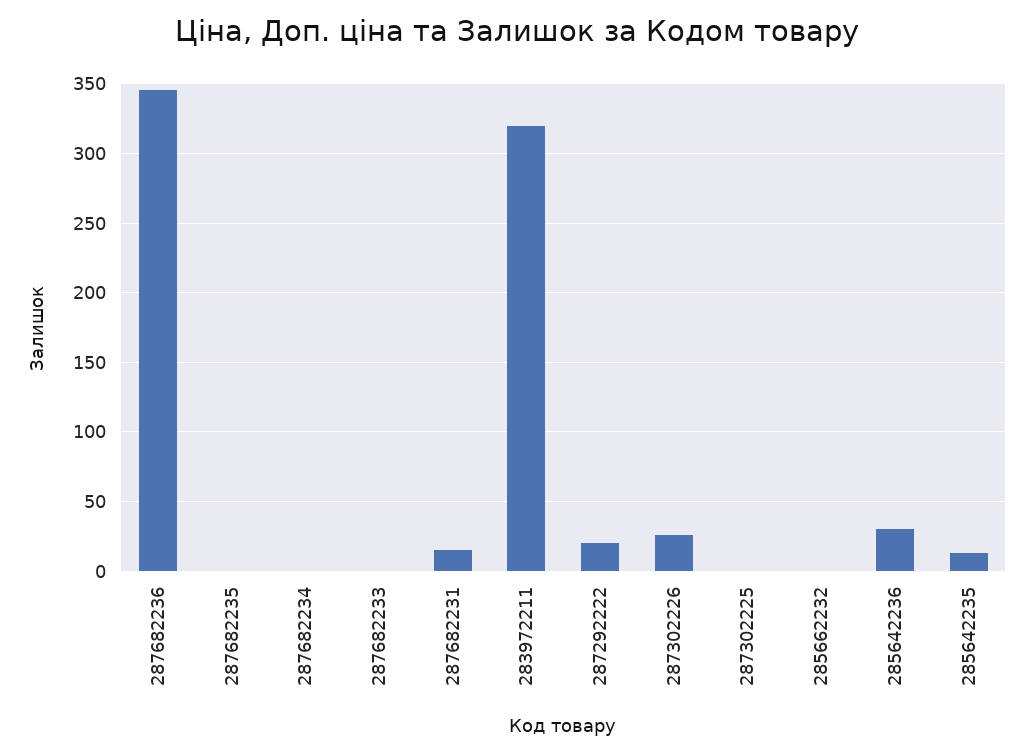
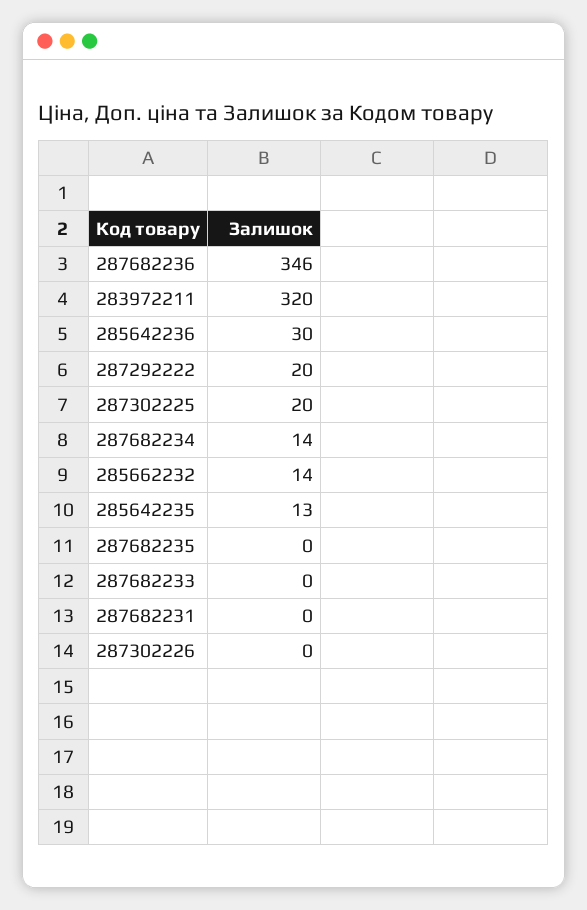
287682234: 0 -> 14
287682231: 15 -> 0
287302226: 25 -> 0
287302225: 0 -> 20
285662232: 0 -> 14

